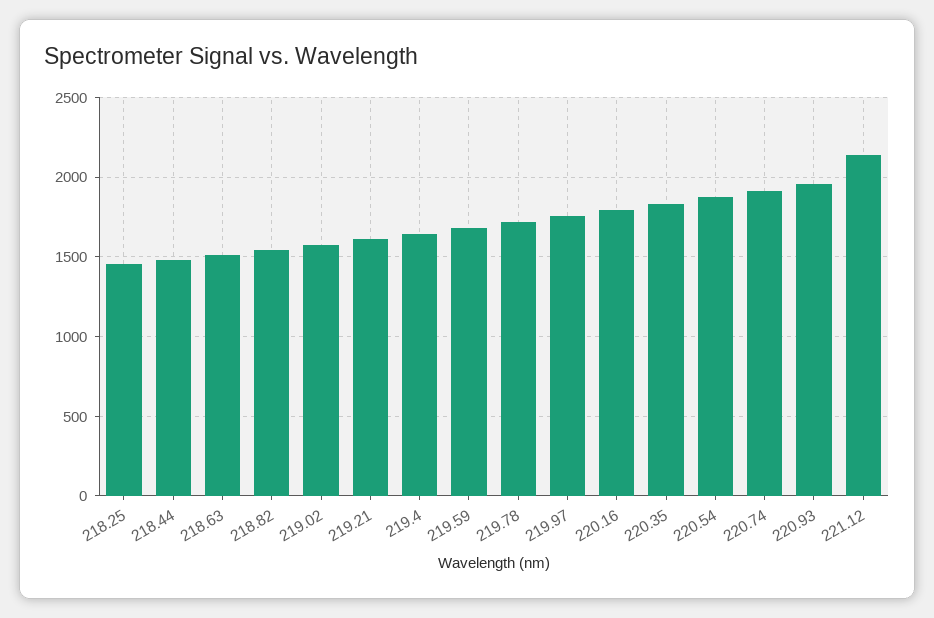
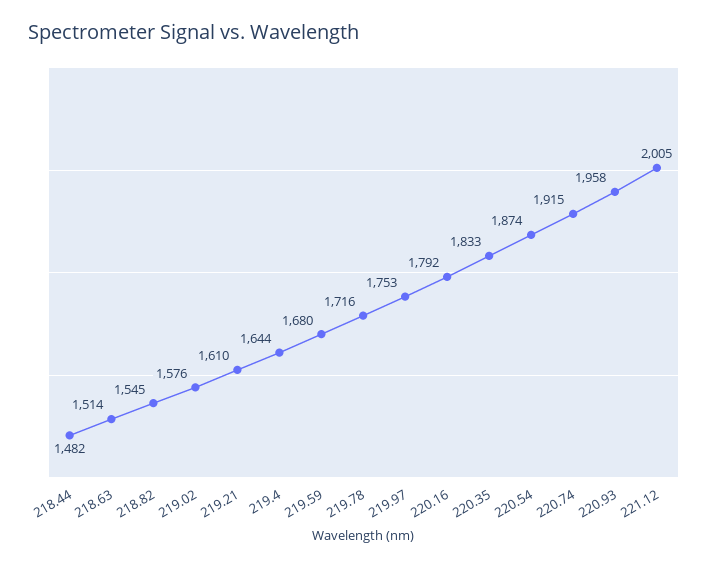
218.25: 1450 -> none
221.12: 2150 -> 2005

